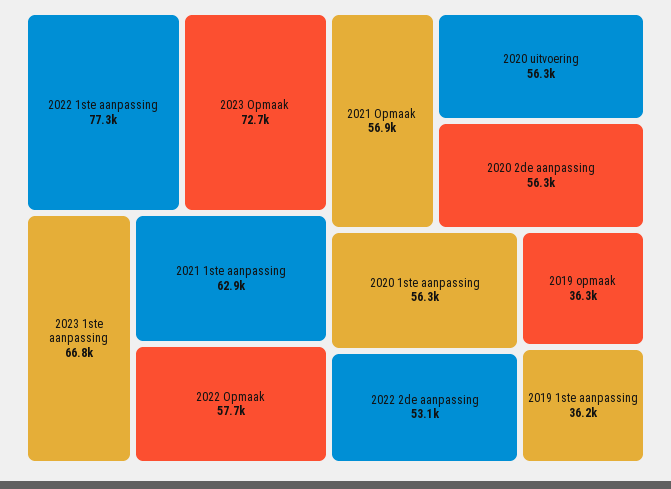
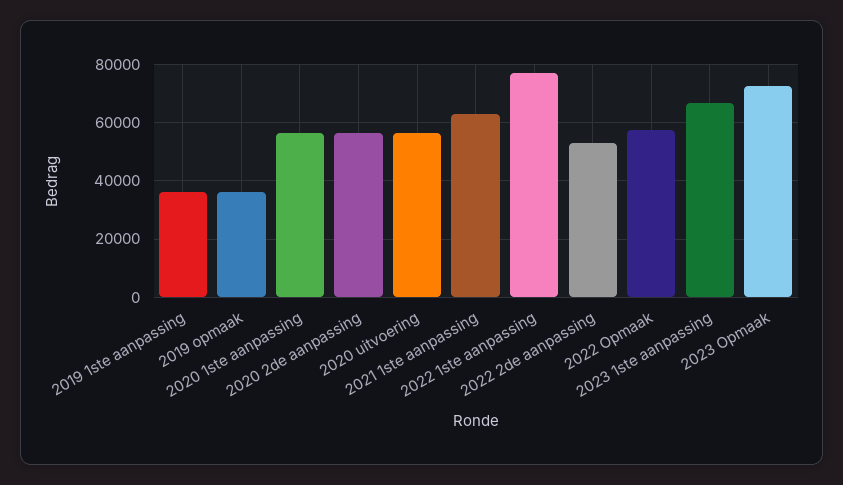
2021 Opmaak: 56900 -> none

